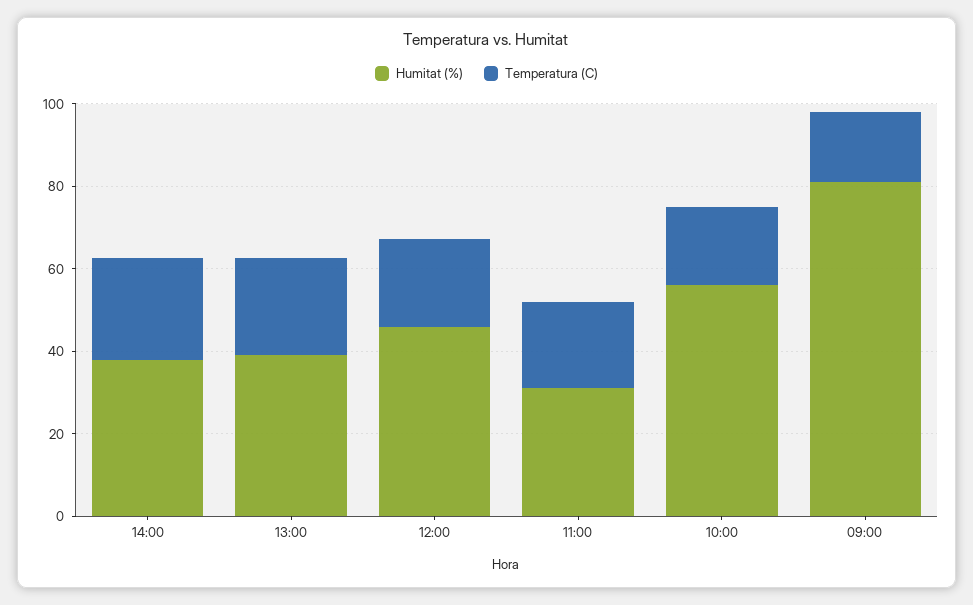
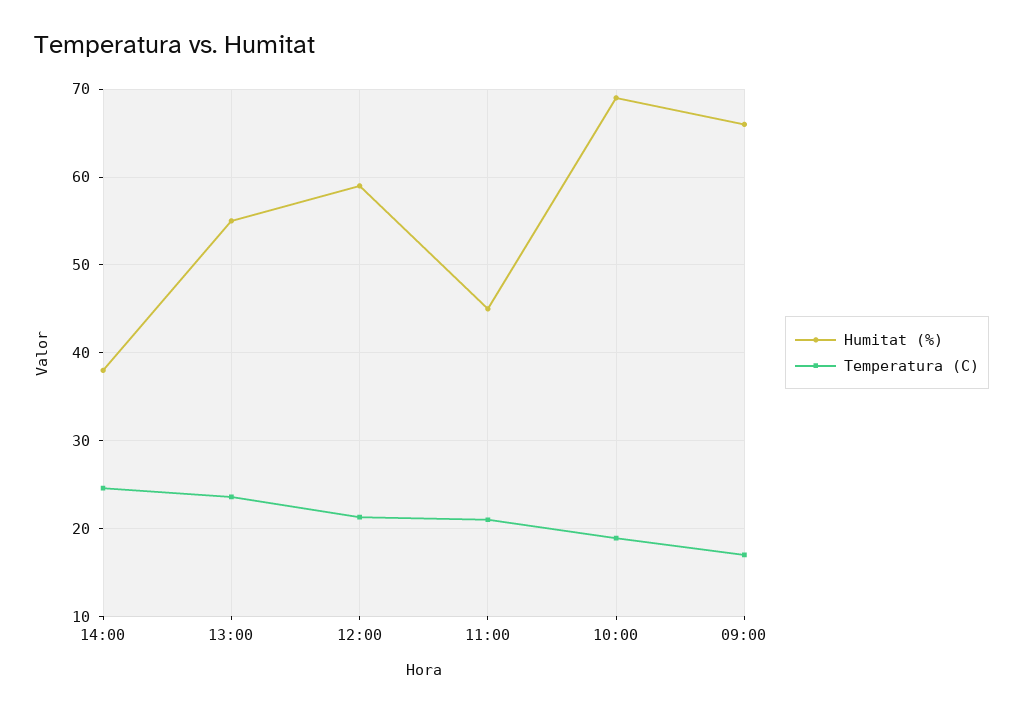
Humitat (%), 13:00: 40 -> 55
Humitat (%), 12:00: 45 -> 59
Humitat (%), 11:00: 30 -> 45
Humitat (%), 10:00: 55 -> 69
Humitat (%), 09:00: 80 -> 66

